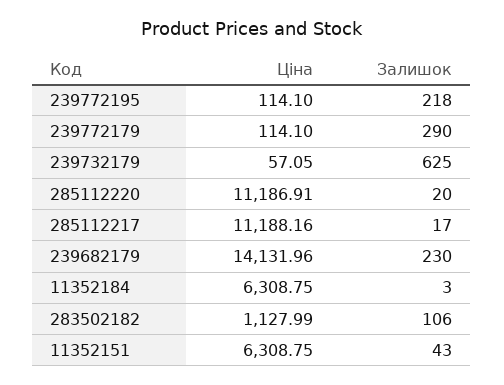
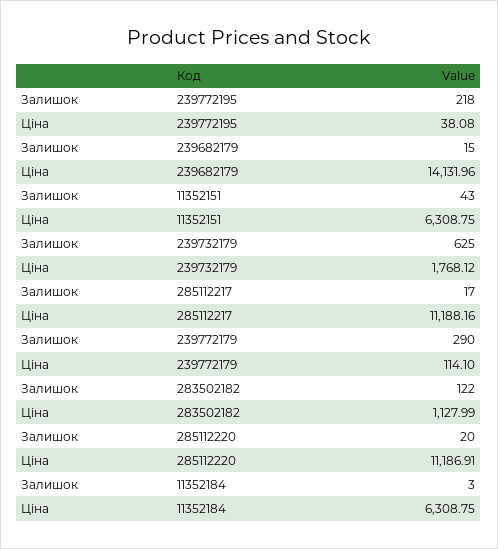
Ціна, 239772195: 114.1 -> 38.08
Ціна, 239732179: 57.05 -> 1768.12
Залишок, 239682179: 230 -> 15
Залишок, 283502182: 106 -> 122

